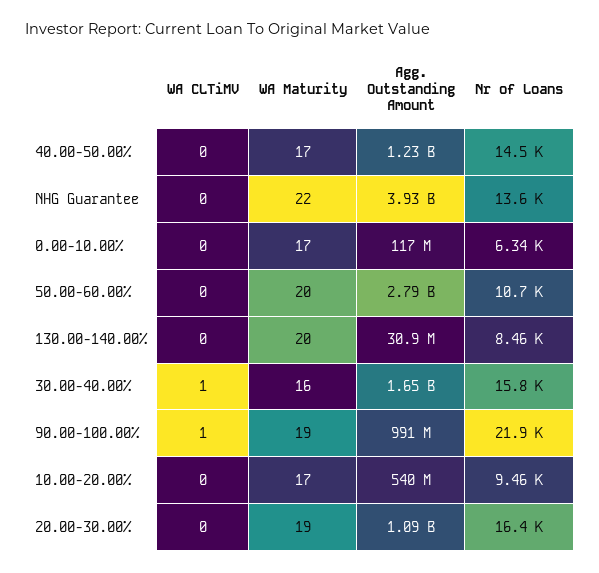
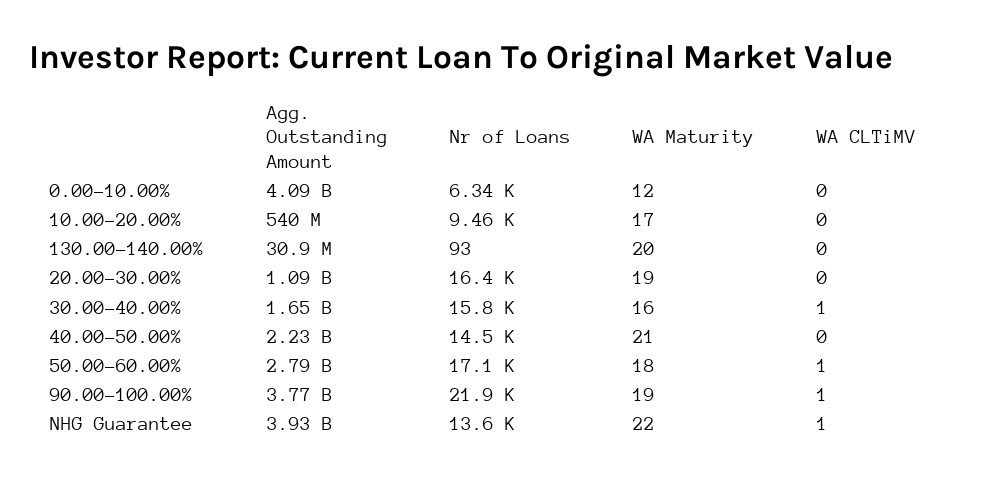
WA Maturity, 40.00-50.00%: 17 -> 21
Agg. Outstanding Amount, 40.00-50.00%: 1230000000 -> 2230000000
WA CLTiMV, NHG Guarantee: 0 -> 1
WA Maturity, 0.00-10.00%: 17 -> 12
Agg. Outstanding Amount, 0.00-10.00%: 117000000 -> 4090000000
WA CLTiMV, 50.00-60.00%: 0 -> 1
WA Maturity, 50.00-60.00%: 20 -> 18
Nr of Loans, 50.00-60.00%: 10700 -> 17100
Nr of Loans, 130.00-140.00%: 8460 -> 93
Agg. Outstanding Amount, 90.00-100.00%: 991000000 -> 3770000000

